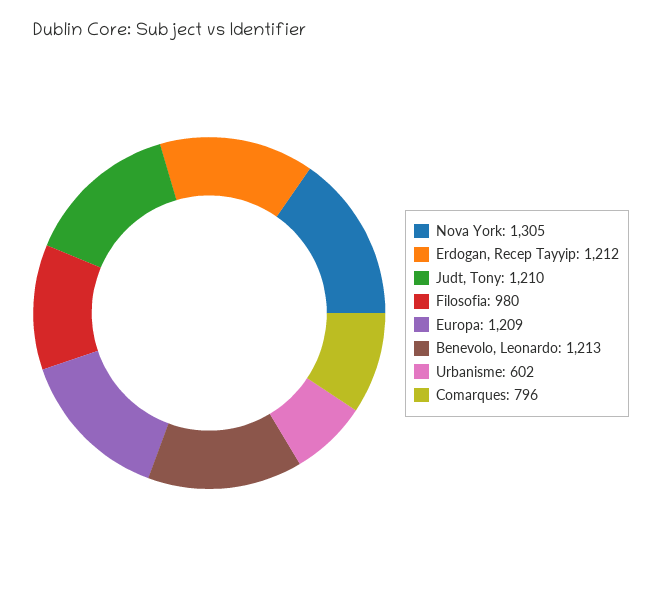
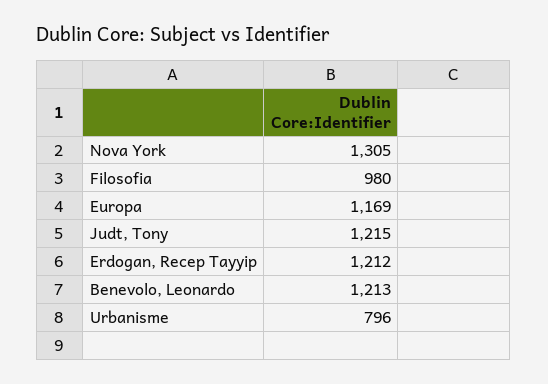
Judt, Tony: 1210 -> 1215
Europa: 1209 -> 1169
Urbanisme: 602 -> 796
Comarques: 796 -> none

